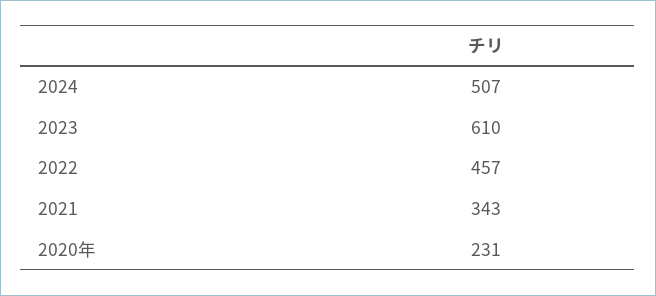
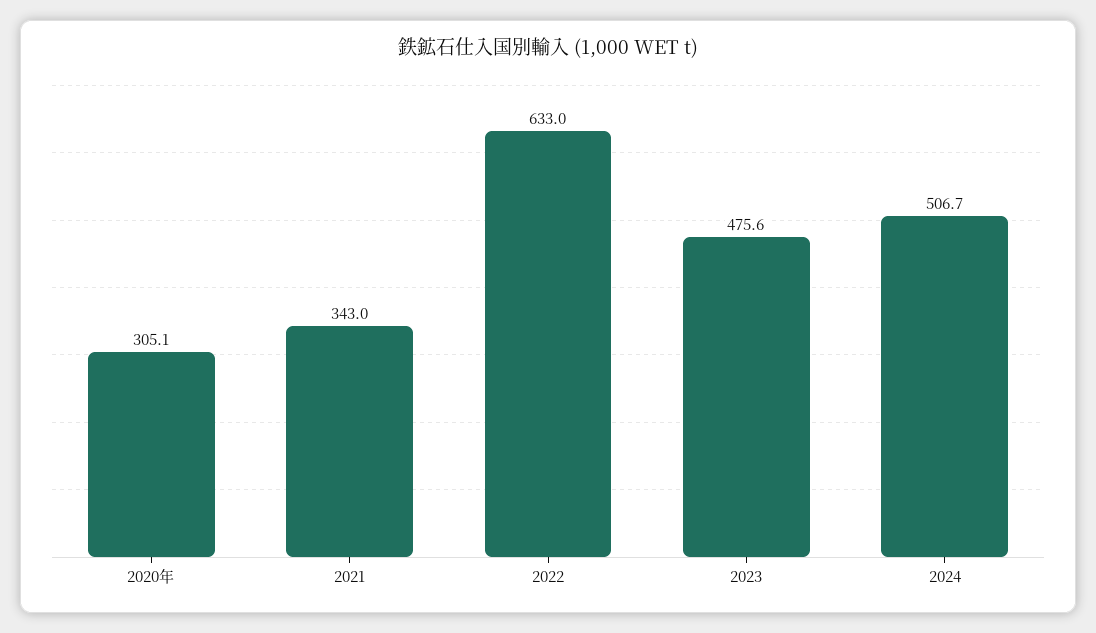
2023: 610 -> 475.6
2022: 457 -> 633
2020年: 231 -> 305.1

